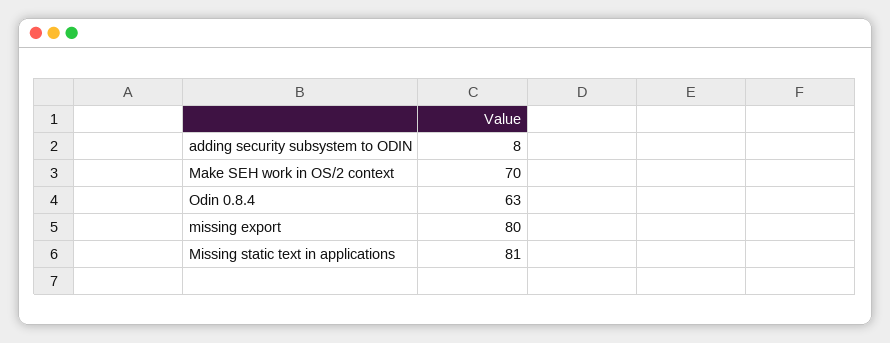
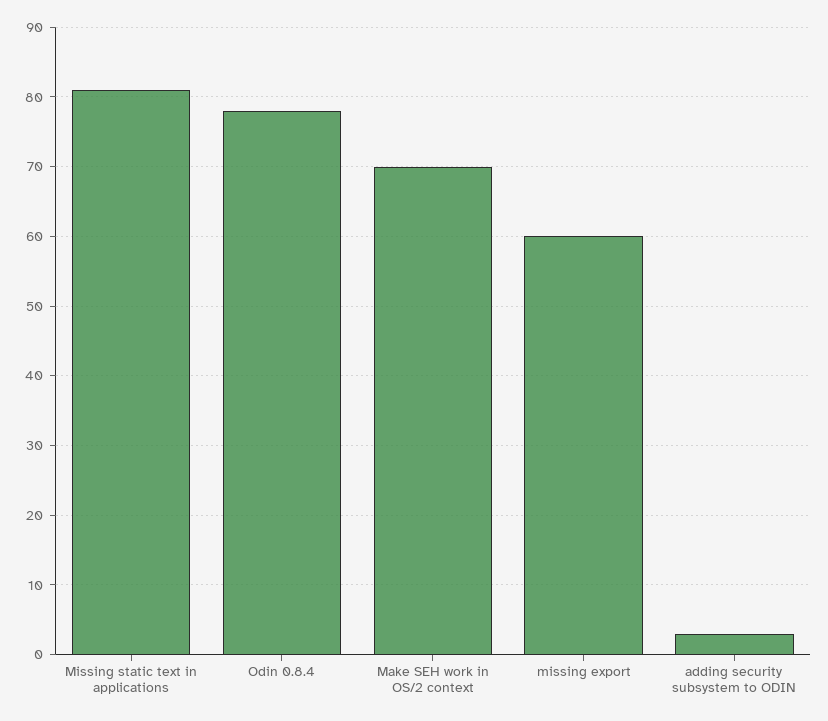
adding security subsystem to ODIN: 8 -> 3
Odin 0.8.4: 63 -> 78
missing export: 80 -> 60

